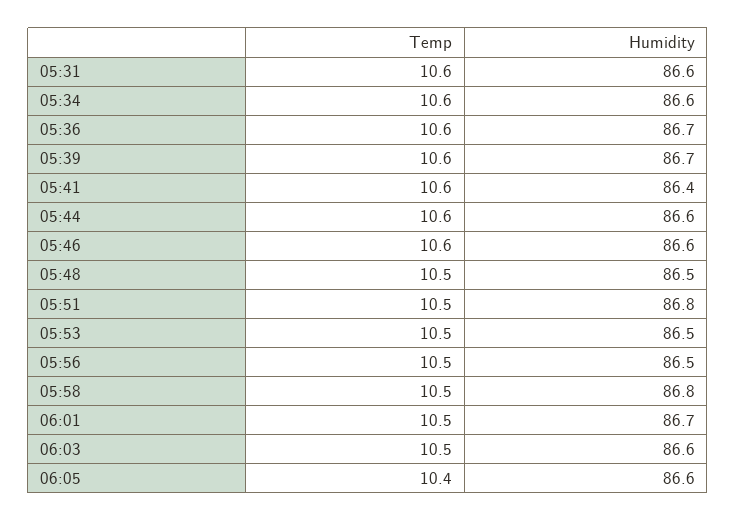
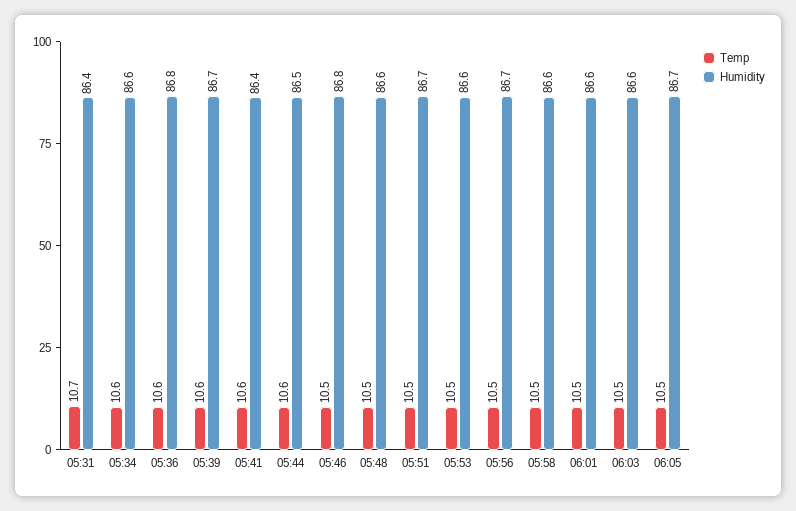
Temp, 05:31: 10.6 -> 10.7
Humidity, 05:31: 86.6 -> 86.4
Humidity, 05:36: 86.7 -> 86.8
Humidity, 05:44: 86.6 -> 86.5
Temp, 05:46: 10.6 -> 10.5
Humidity, 05:46: 86.6 -> 86.8
Humidity, 05:48: 86.5 -> 86.6
Humidity, 05:51: 86.8 -> 86.7
Humidity, 05:53: 86.5 -> 86.6
Humidity, 05:56: 86.5 -> 86.7
Humidity, 05:58: 86.8 -> 86.6
Humidity, 06:01: 86.7 -> 86.6
Temp, 06:05: 10.4 -> 10.5
Humidity, 06:05: 86.6 -> 86.7

